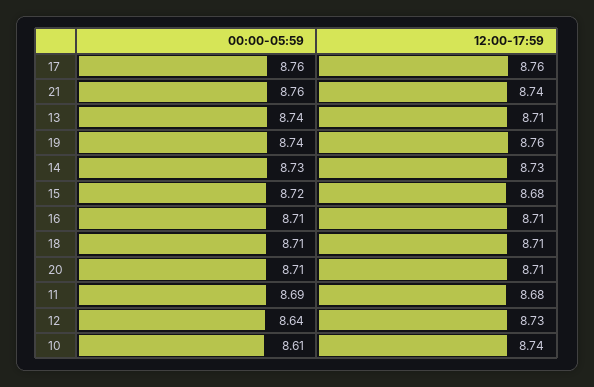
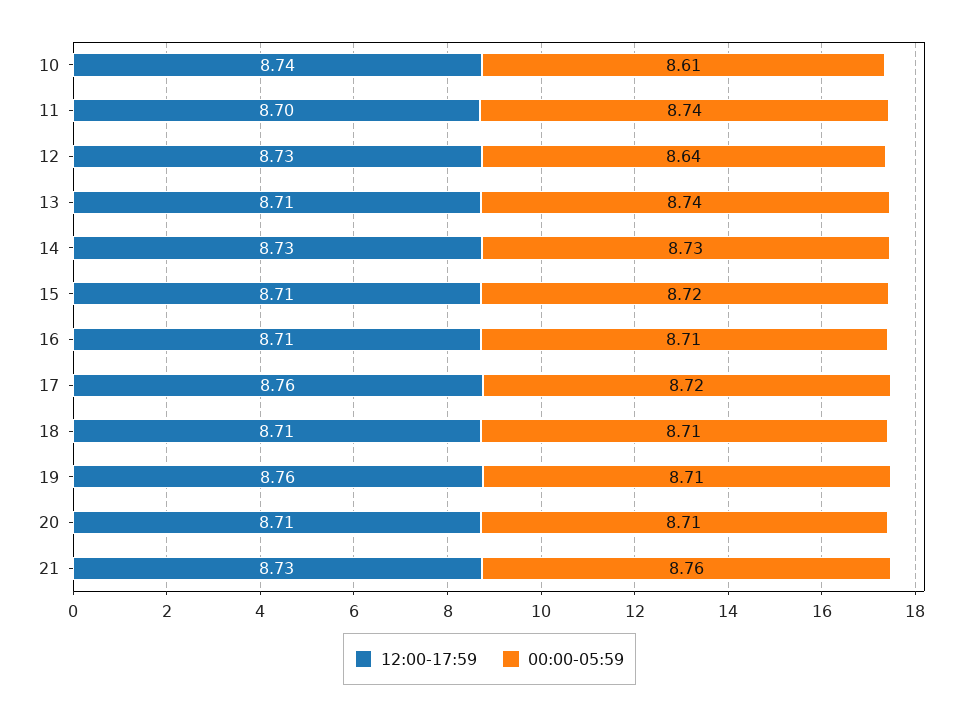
00:00-05:59, 17: 8.76 -> 8.72
12:00-17:59, 21: 8.74 -> 8.73
00:00-05:59, 19: 8.74 -> 8.71
12:00-17:59, 15: 8.68 -> 8.71
00:00-05:59, 11: 8.69 -> 8.74
12:00-17:59, 11: 8.68 -> 8.7

